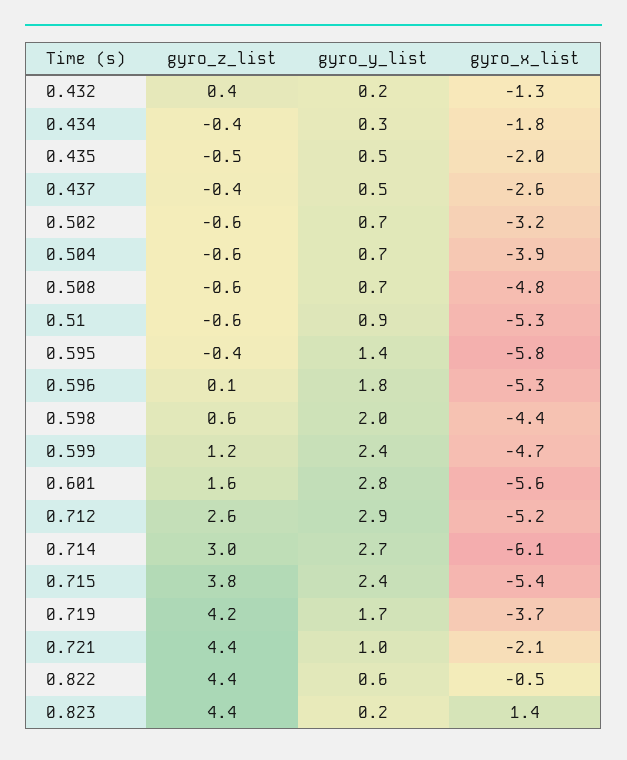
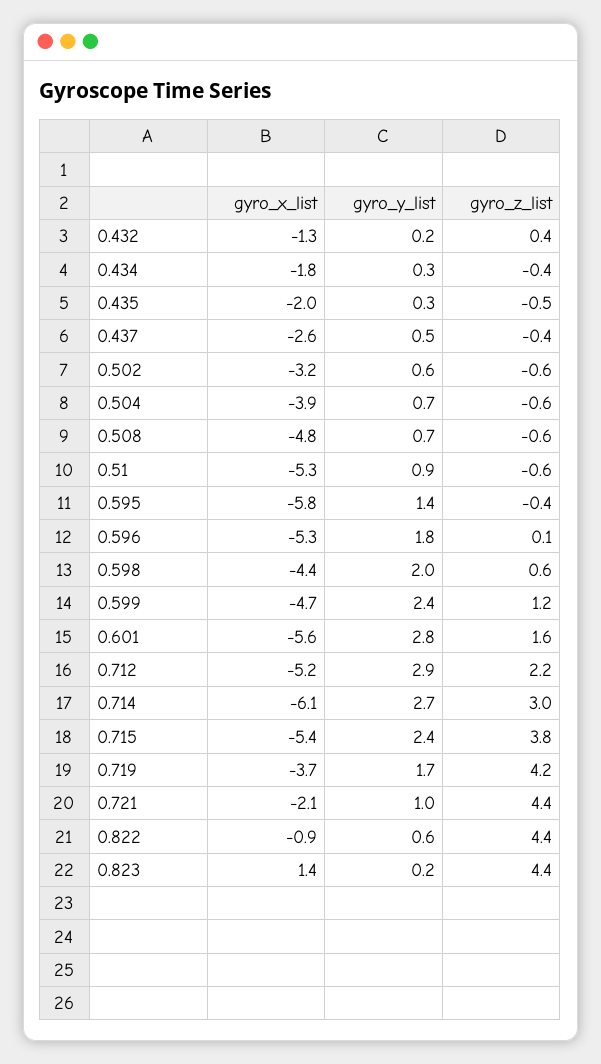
gyro_y_list, 0.435: 0.5 -> 0.3
gyro_y_list, 0.502: 0.7 -> 0.6
gyro_z_list, 0.712: 2.6 -> 2.2
gyro_x_list, 0.822: -0.5 -> -0.9

